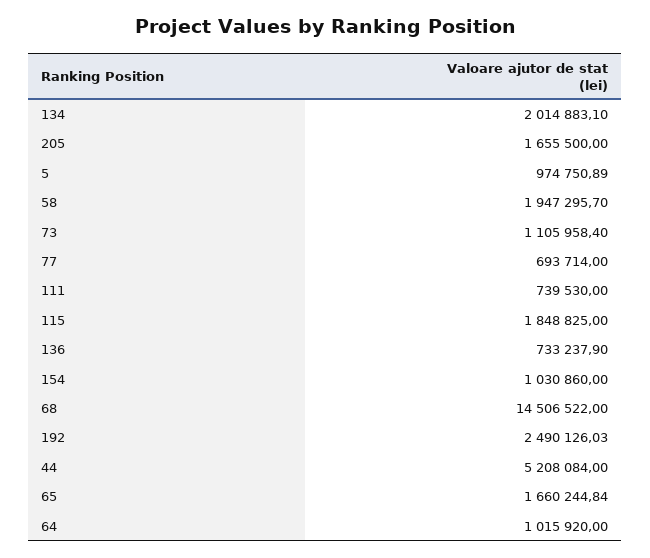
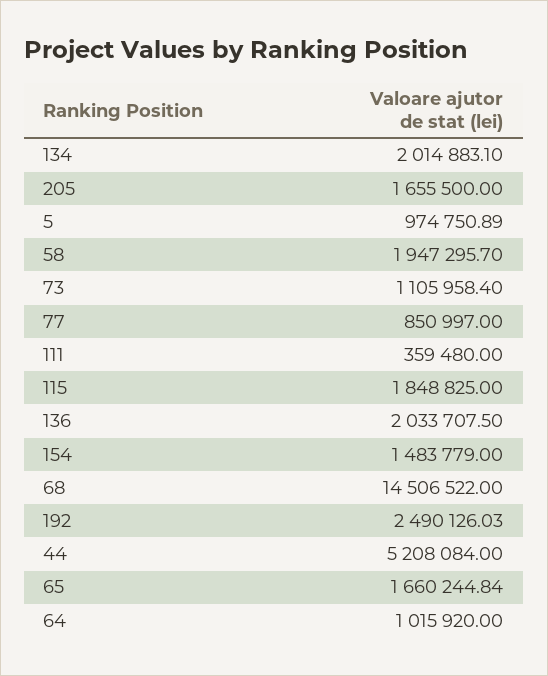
77: 693714 -> 850997
111: 739530 -> 359480
136: 733237.9 -> 2033707.5
154: 1030860 -> 1483779

